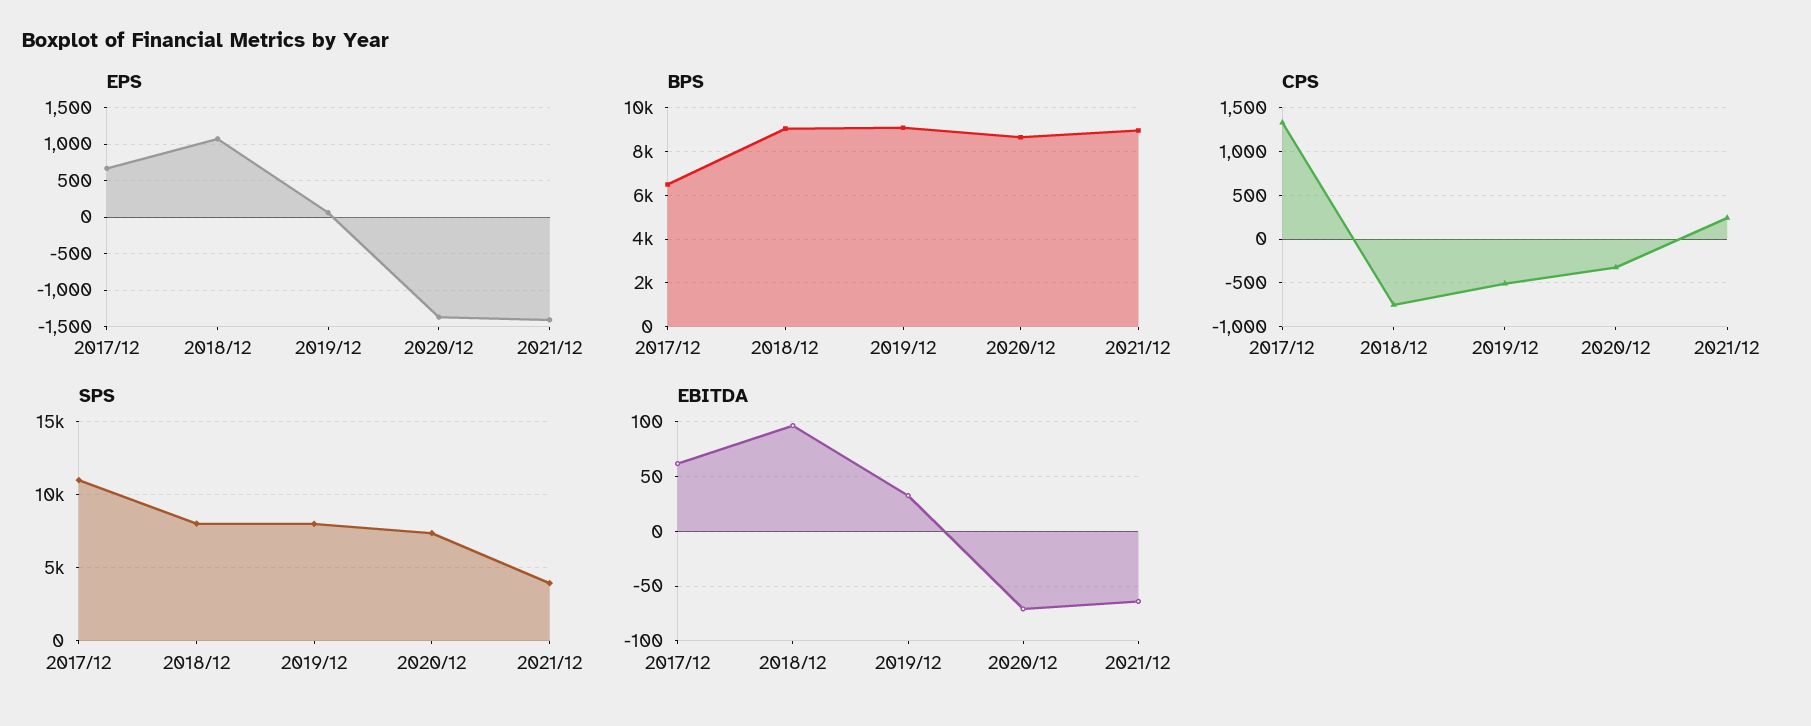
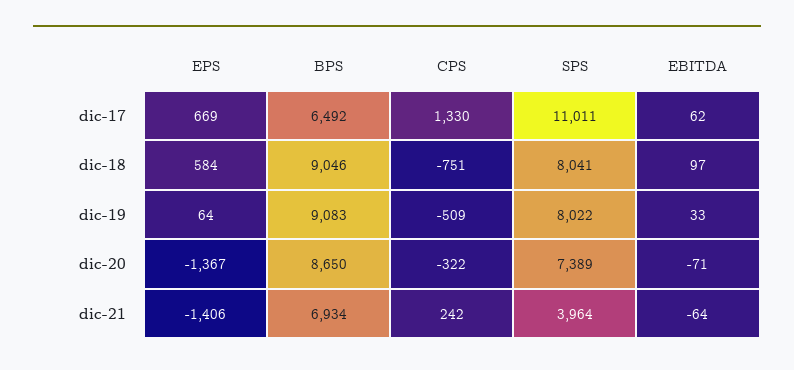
EPS, 2018/12: 1100 -> 584
BPS, 2021/12: 9000 -> 6934

